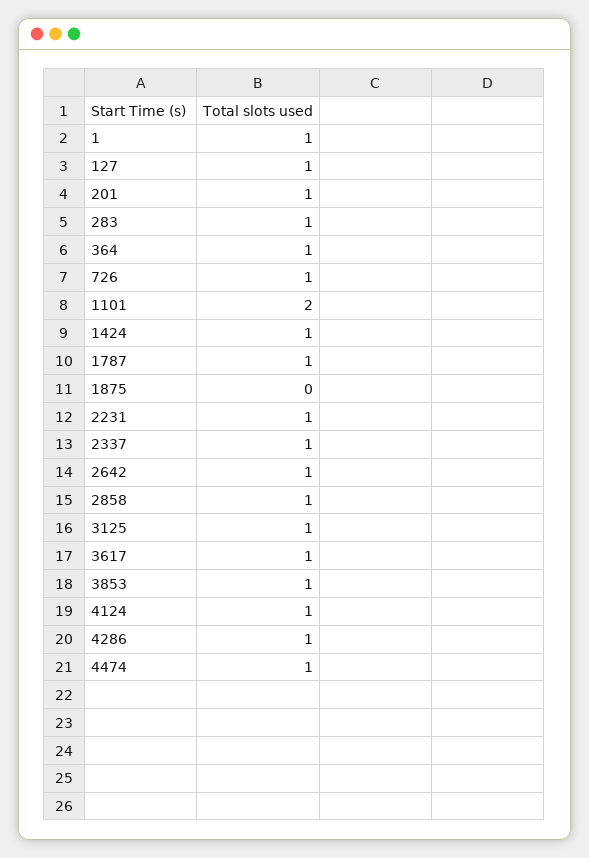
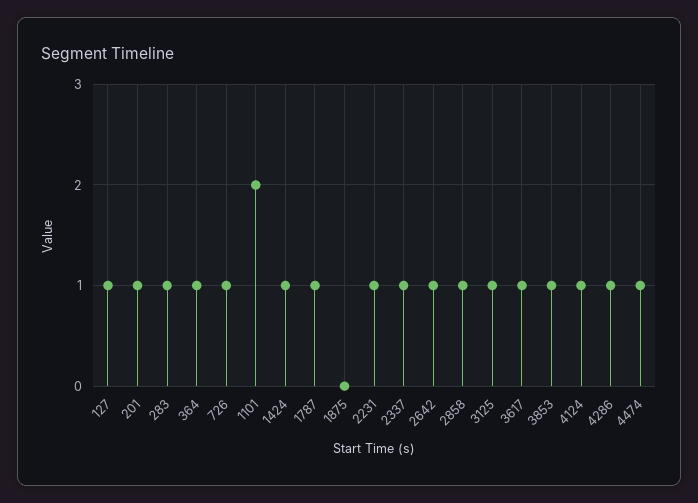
1: 1 -> none

